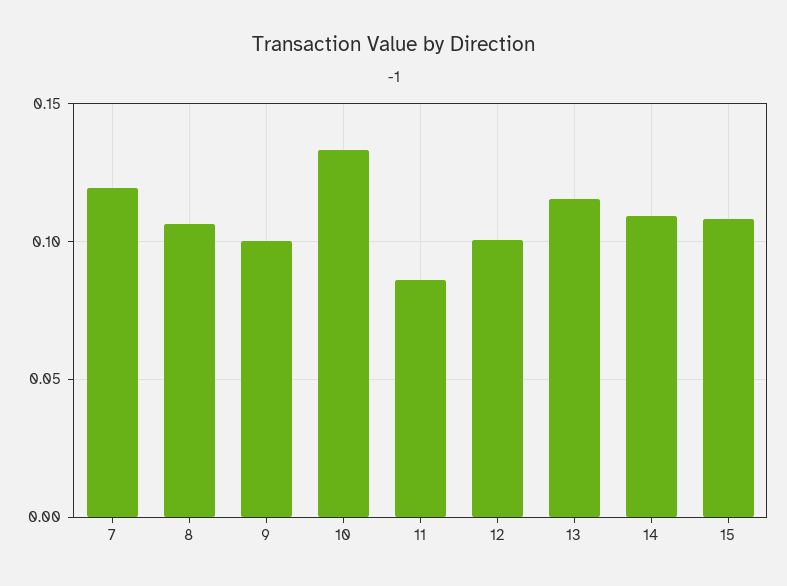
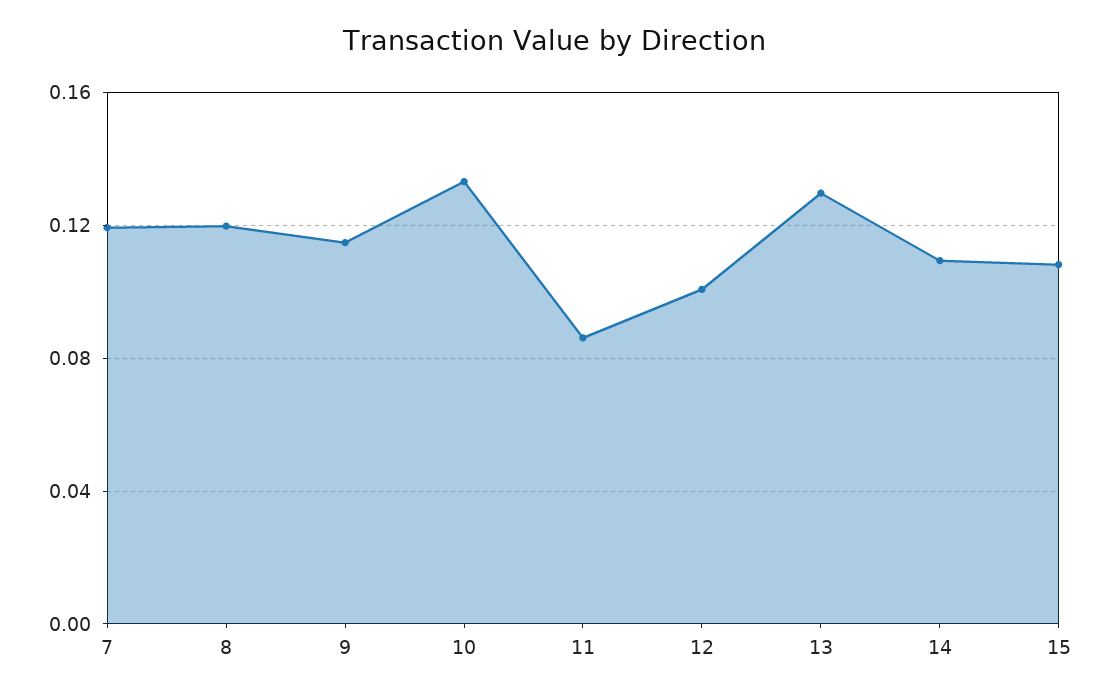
8: 0.105 -> 0.12
9: 0.1 -> 0.115
13: 0.115 -> 0.13

